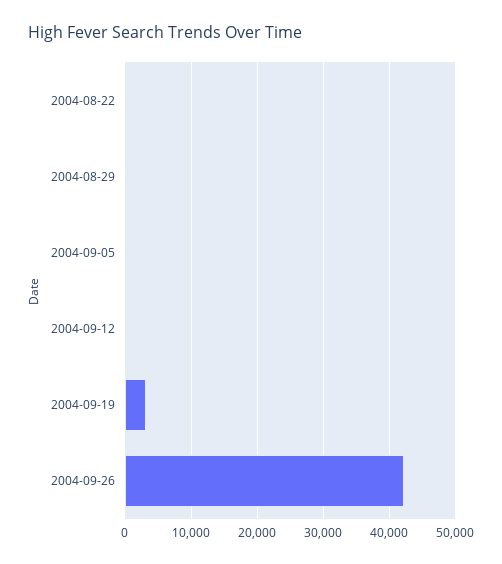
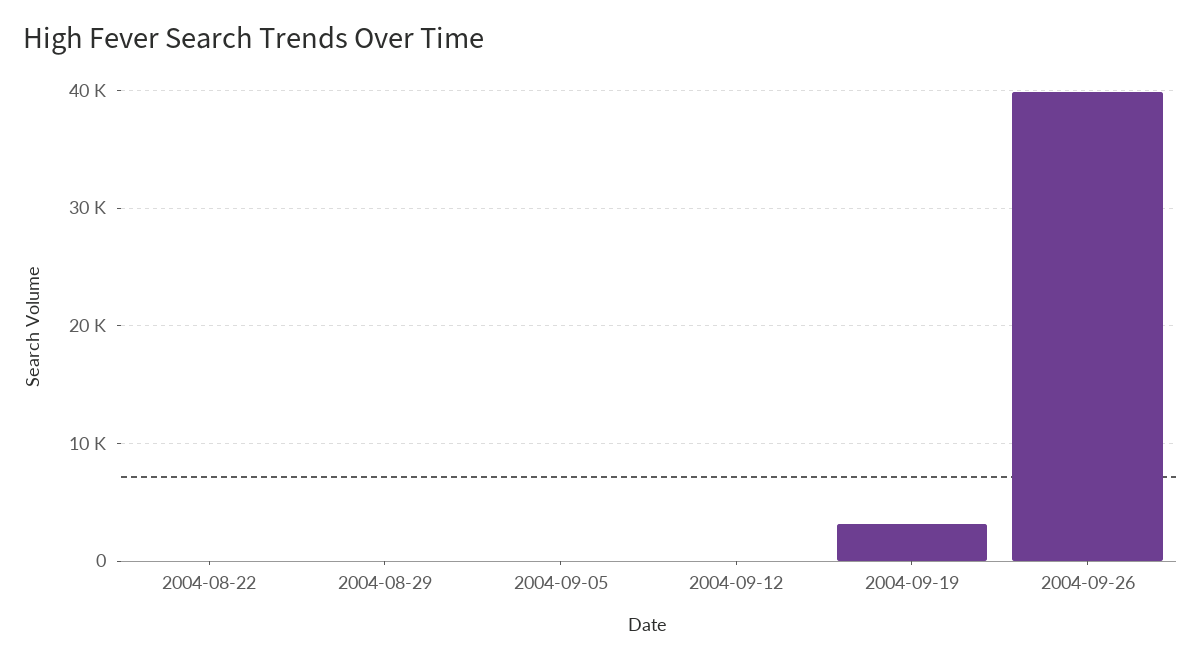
2004-09-26: 42000 -> 40000

